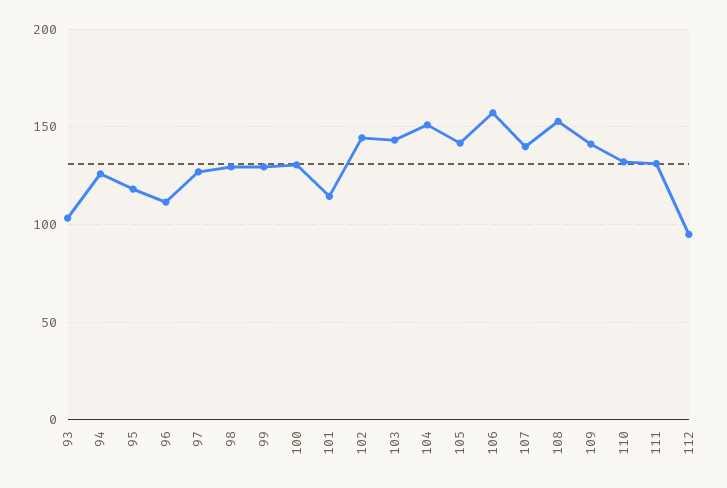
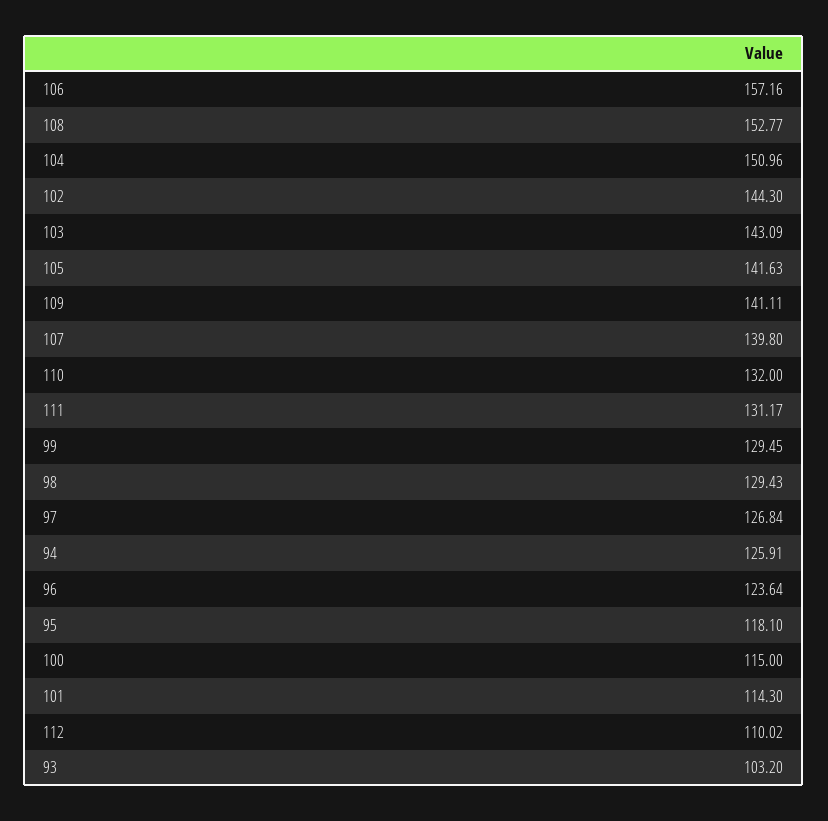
96: 110 -> 123.64
100: 130 -> 115
112: 95 -> 110.02

